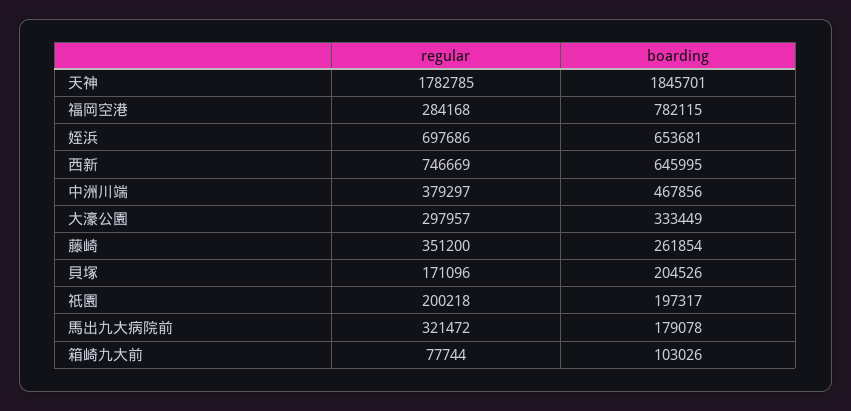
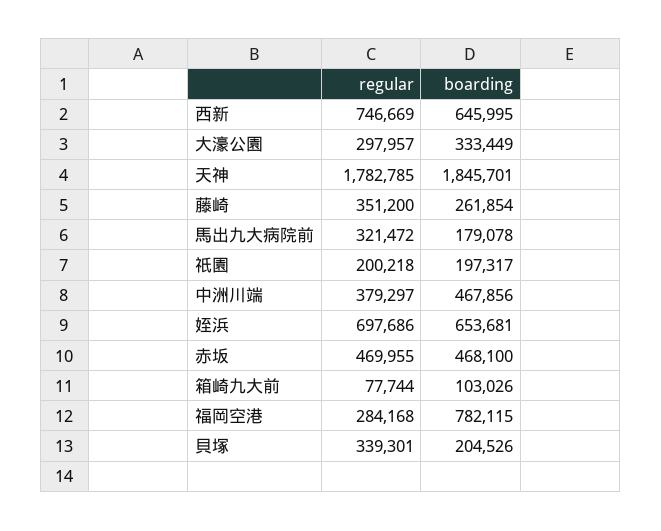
regular, 貝塚: 171096 -> 339301
regular, 赤坂: none -> 469955
boarding, 赤坂: none -> 468100

